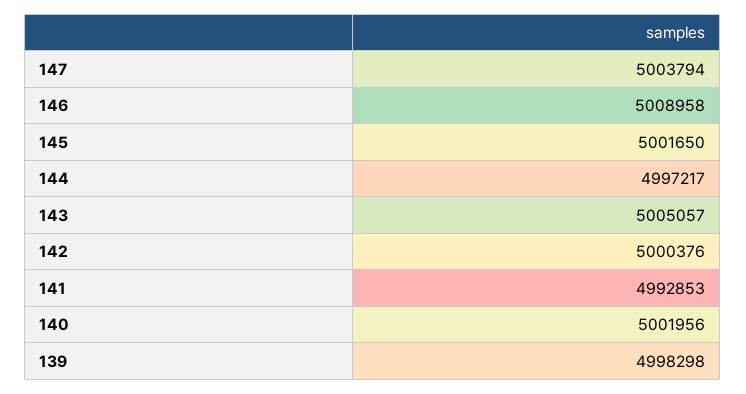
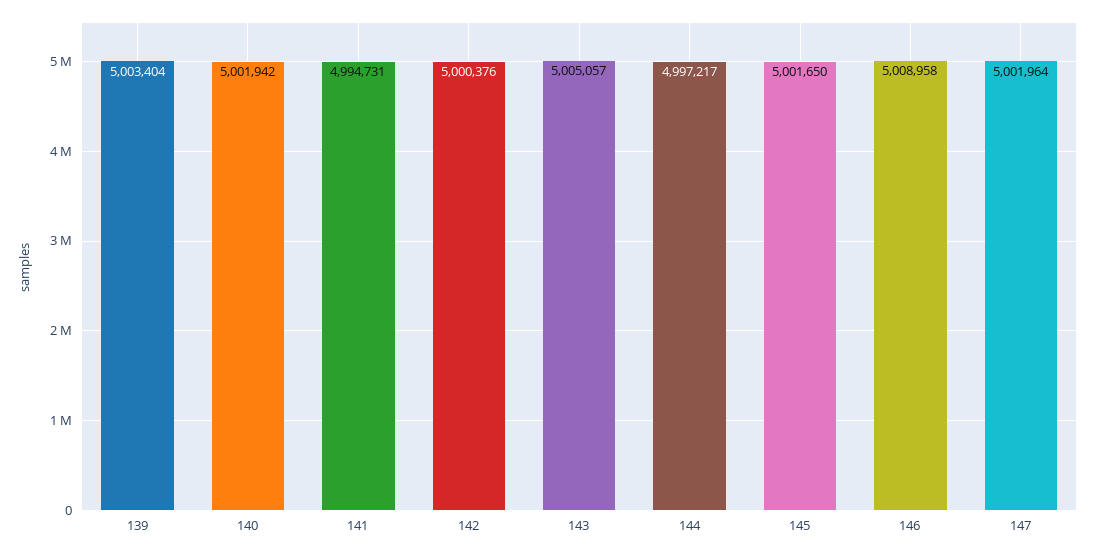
147: 5003794 -> 5001964
141: 4992853 -> 4994731
140: 5001956 -> 5001942
139: 4998298 -> 5003404

